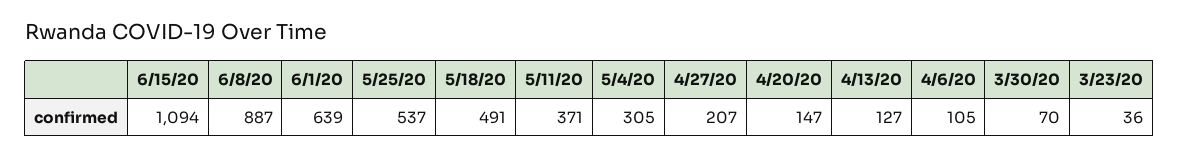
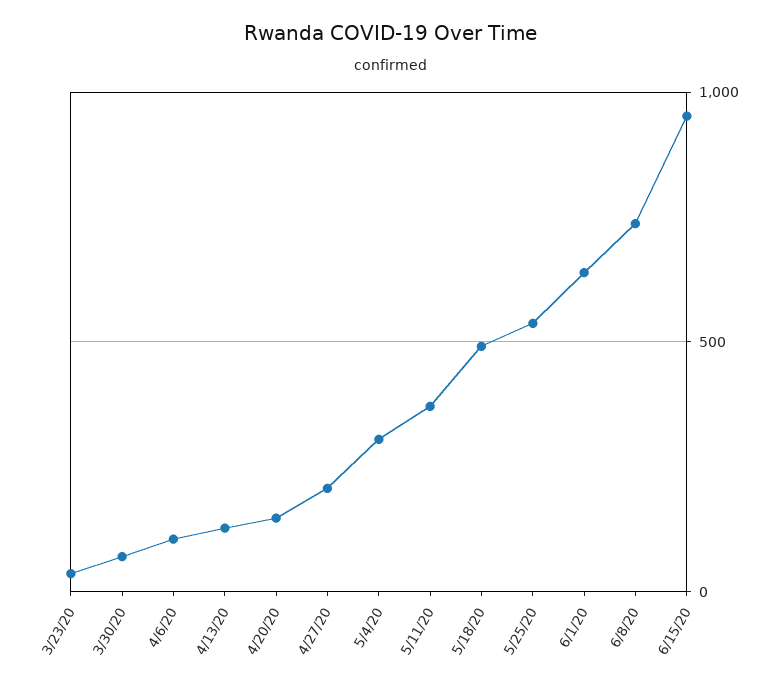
6/15/20: 1094 -> 950
6/8/20: 887 -> 750

